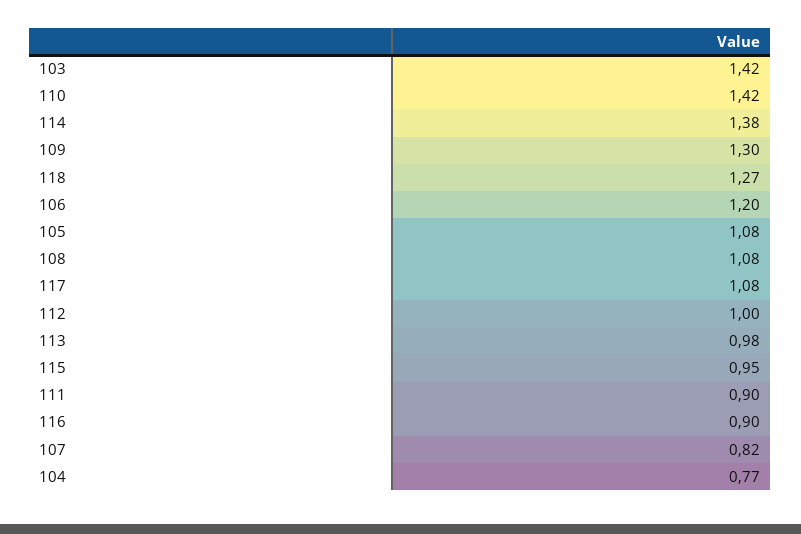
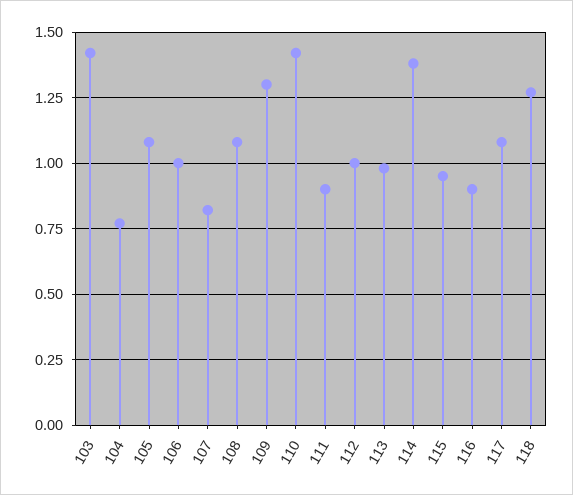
106: 1.2 -> 1

